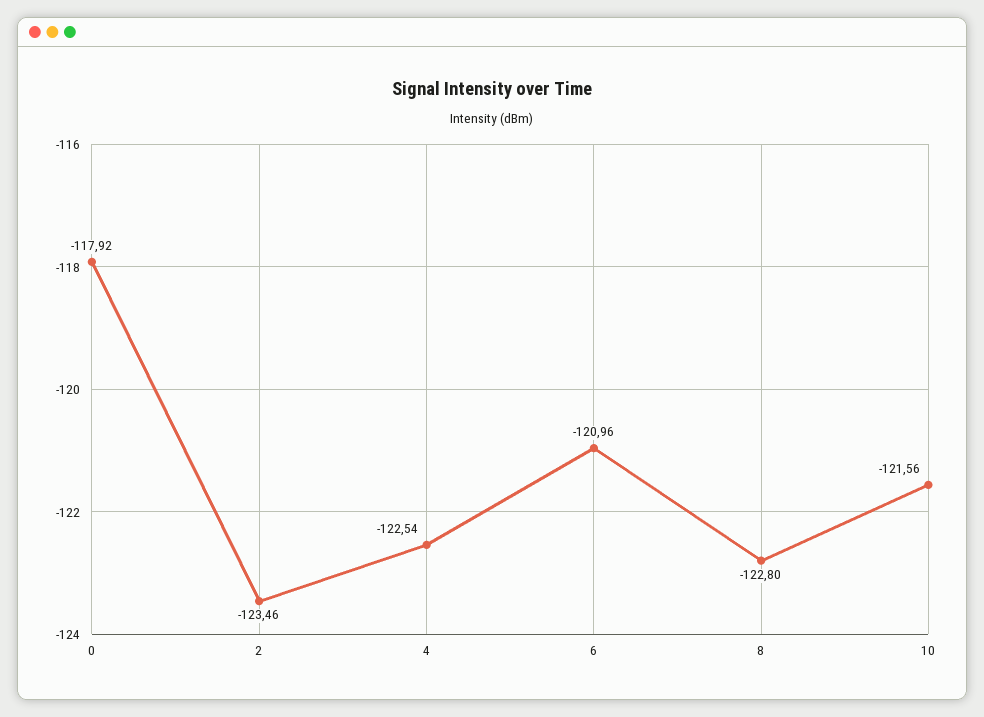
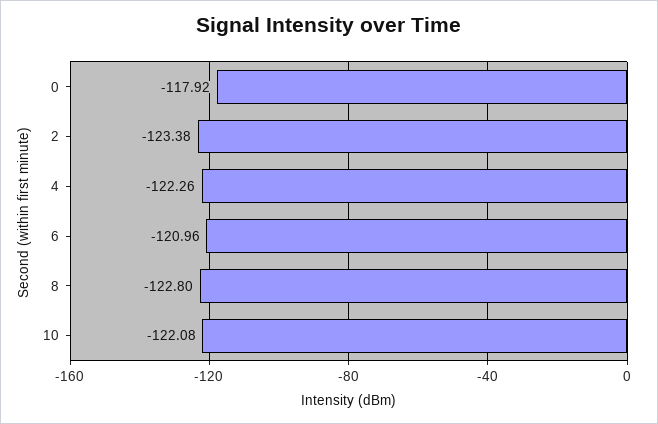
2: -123.46 -> -123.38
4: -122.54 -> -122.26
10: -121.56 -> -122.08

